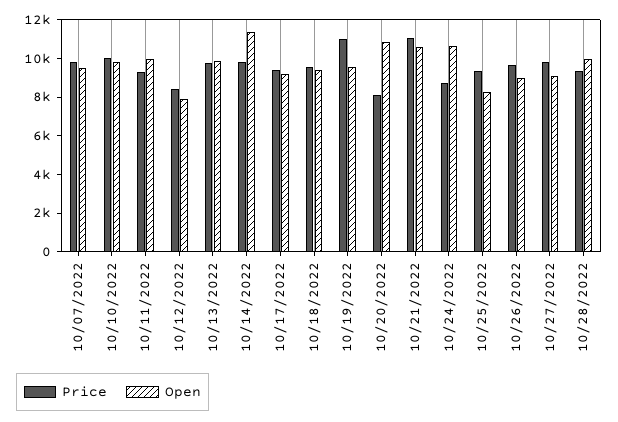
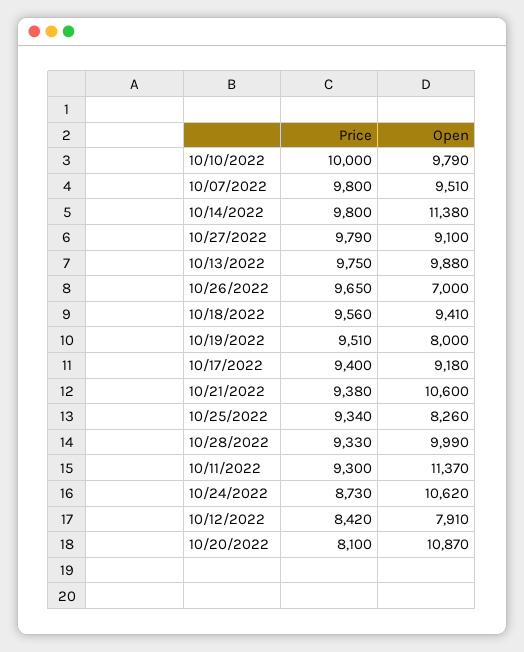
Open, 10/11/2022: 10000 -> 11370
Price, 10/19/2022: 11000 -> 9510
Open, 10/19/2022: 9500 -> 8000
Price, 10/21/2022: 11000 -> 9380
Open, 10/26/2022: 9000 -> 7000

